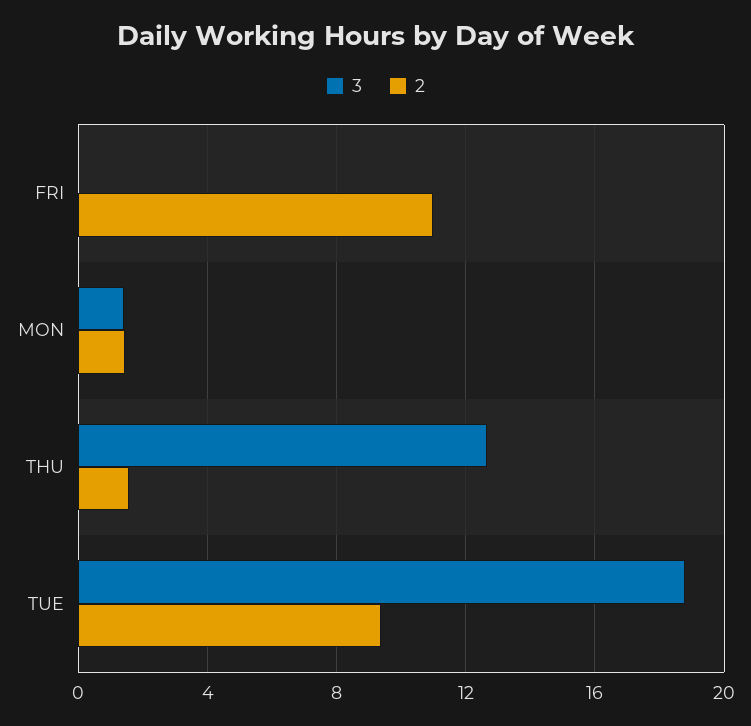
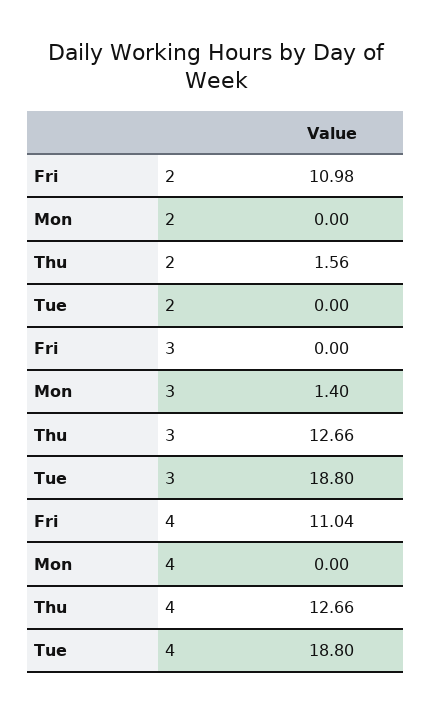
2, MON: 1.5 -> 0
2, TUE: 9.5 -> 0
4, FRI: none -> 11.04
4, MON: none -> 0
4, THU: none -> 12.66
4, TUE: none -> 18.8

